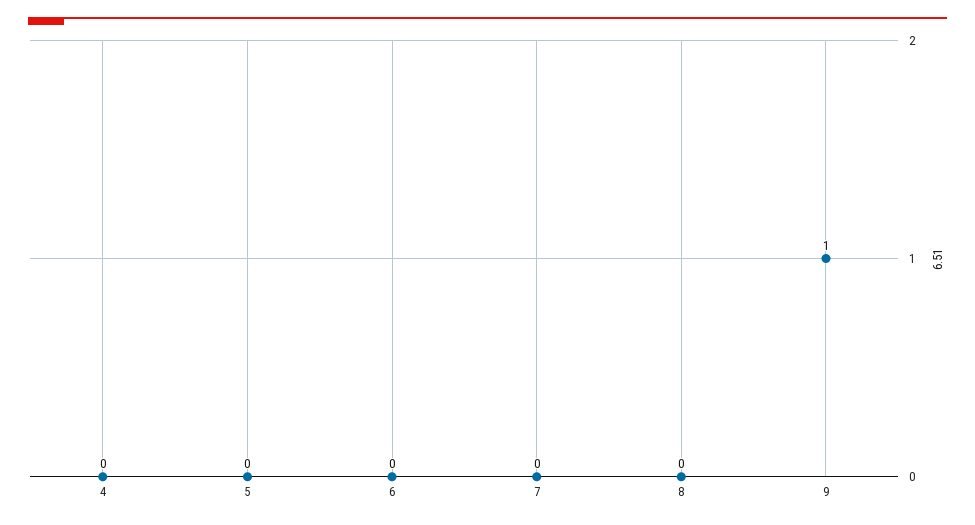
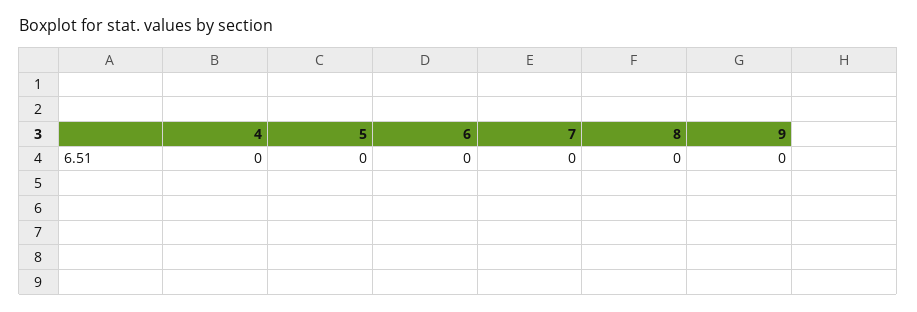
9: 1 -> 0

